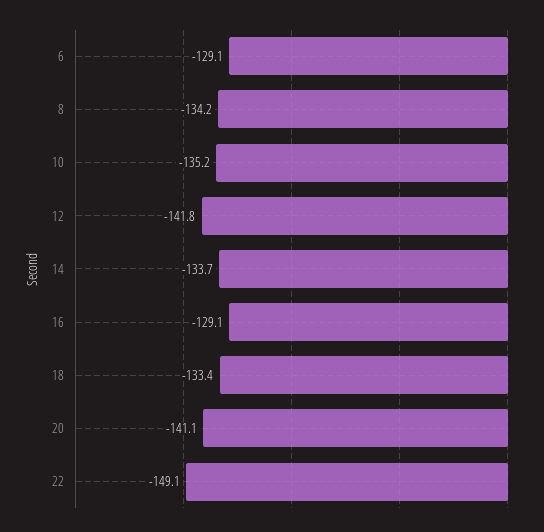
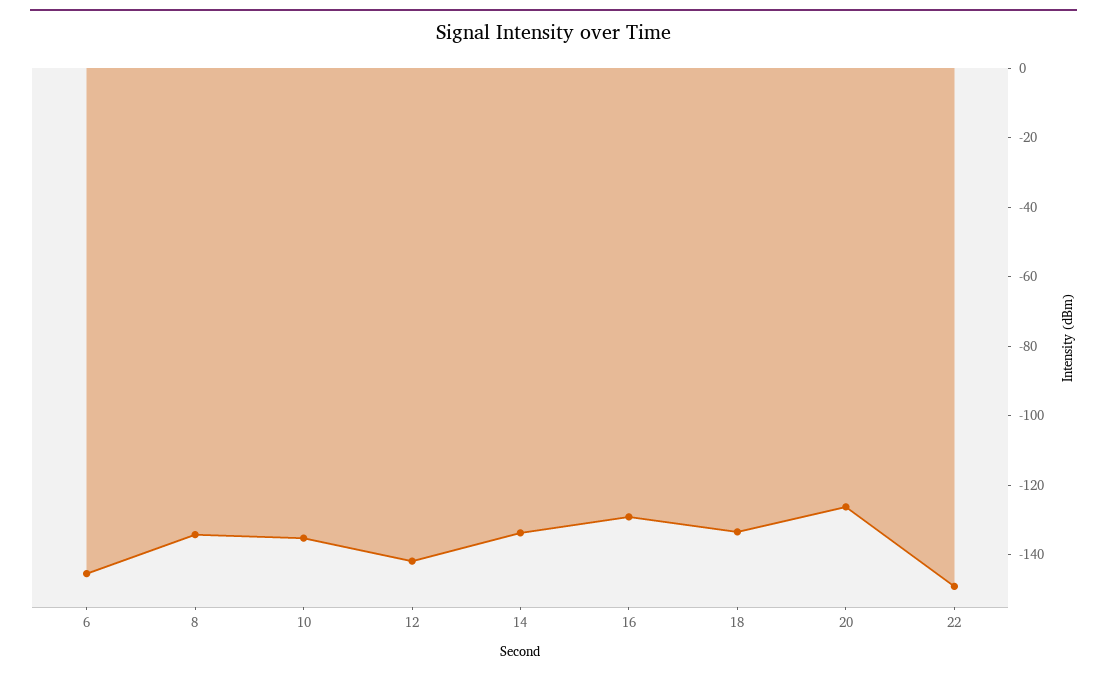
6: -129.1 -> -145
20: -141.1 -> -125

